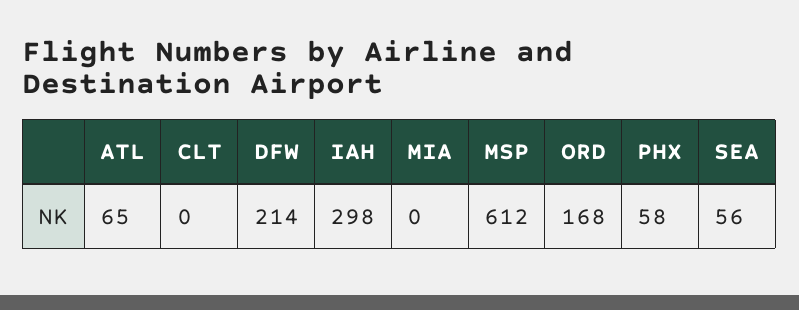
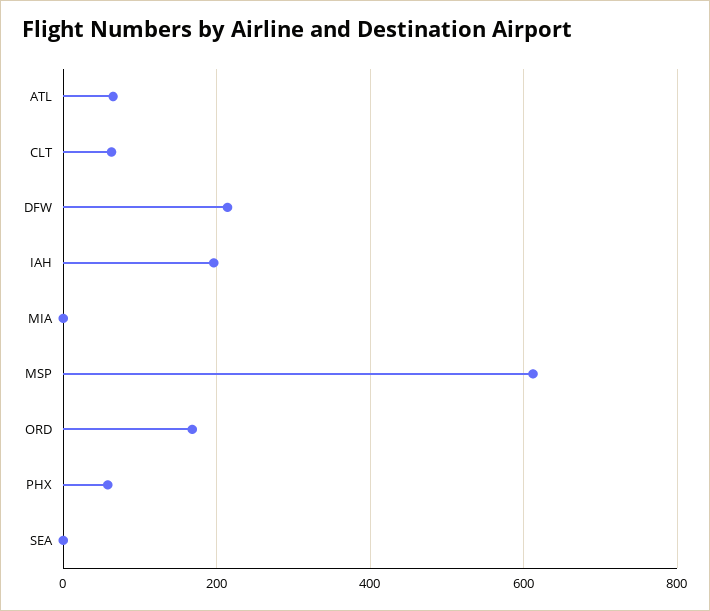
CLT: 0 -> 60
IAH: 298 -> 200
SEA: 56 -> 0

